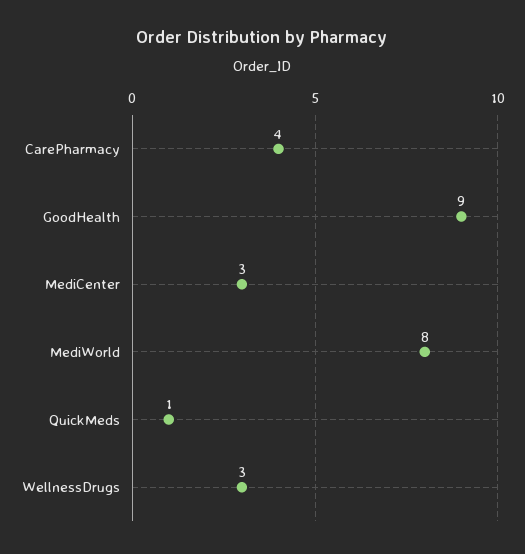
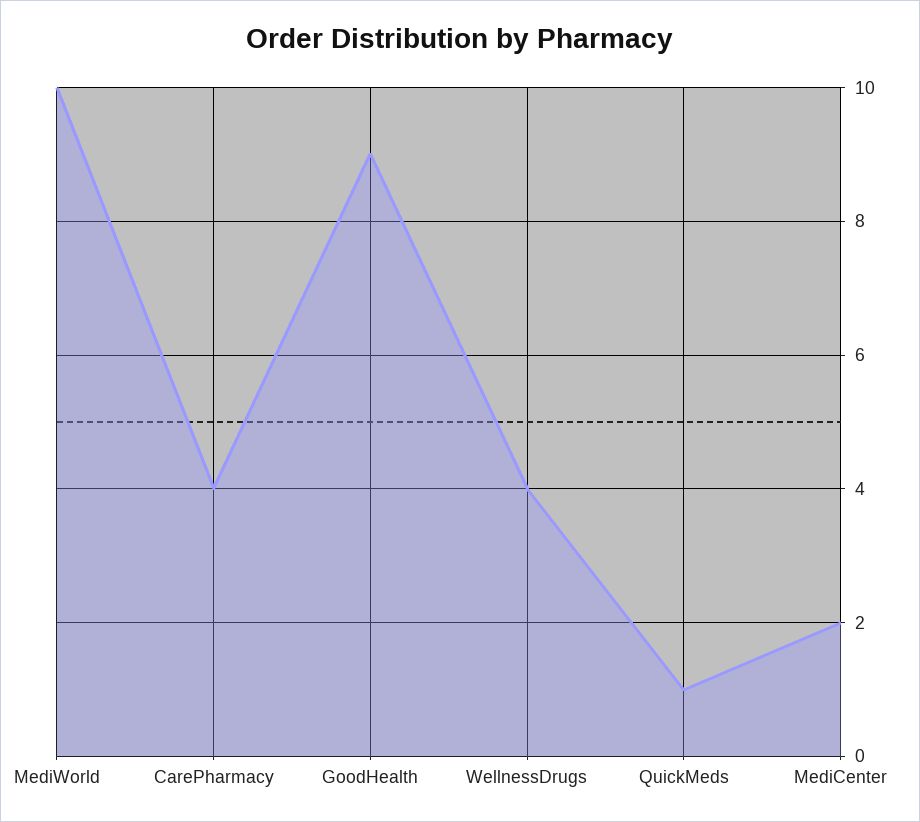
MediCenter: 3 -> 2
MediWorld: 8 -> 10
WellnessDrugs: 3 -> 4

